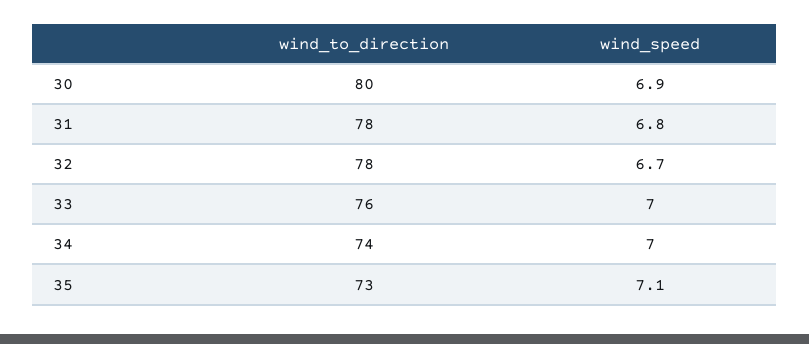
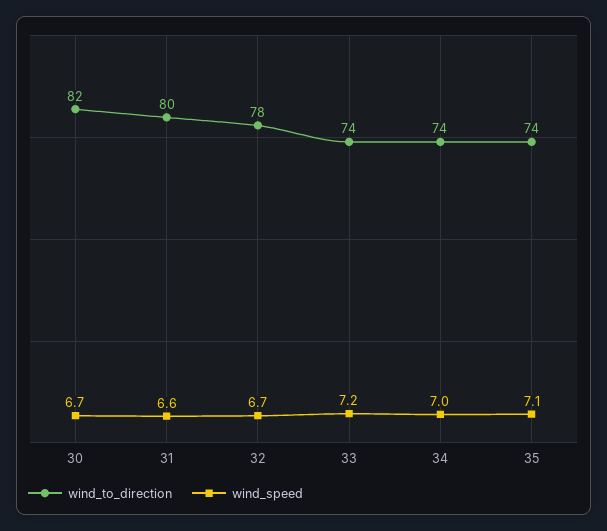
wind_to_direction, 30: 80 -> 82
wind_speed, 30: 6.9 -> 6.7
wind_to_direction, 31: 78 -> 80
wind_speed, 31: 6.8 -> 6.6
wind_to_direction, 33: 76 -> 74
wind_speed, 33: 7 -> 7.2
wind_to_direction, 35: 73 -> 74

